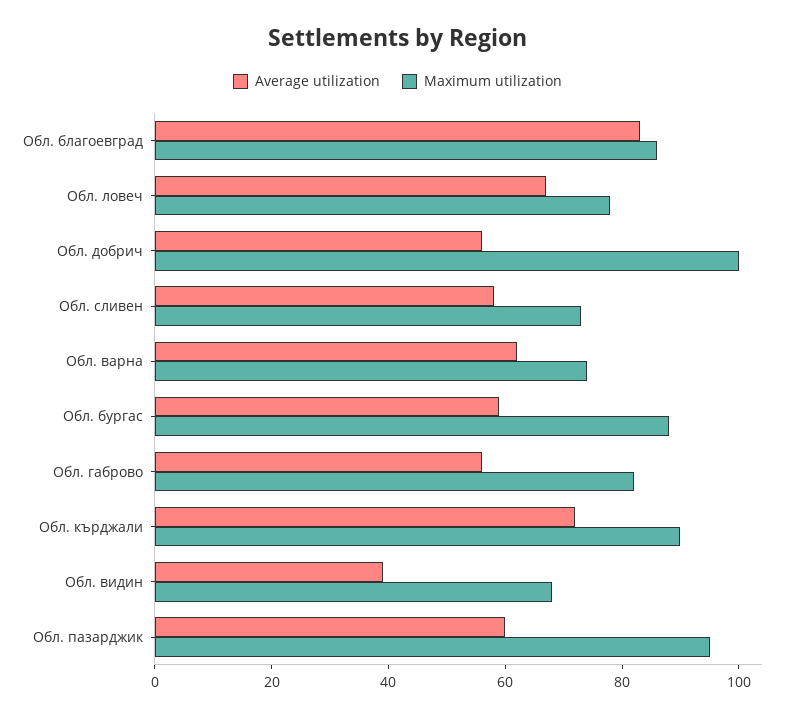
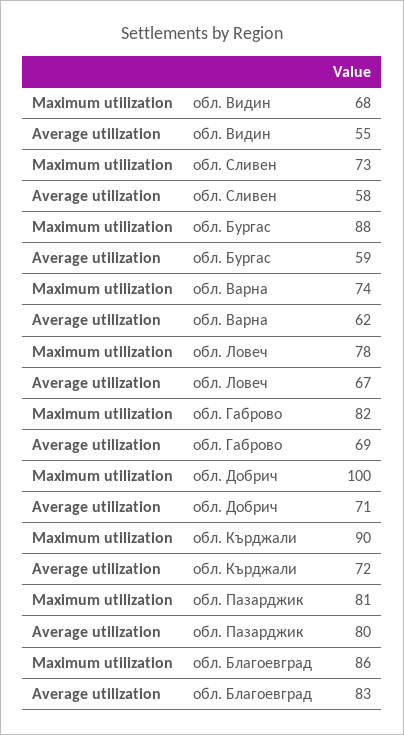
Average utilization, Обл. добрич: 55 -> 71
Average utilization, Обл. габрово: 55 -> 69
Average utilization, Обл. видин: 40 -> 55
Average utilization, Обл. пазарджик: 60 -> 80
Maximum utilization, Обл. пазарджик: 95 -> 81

